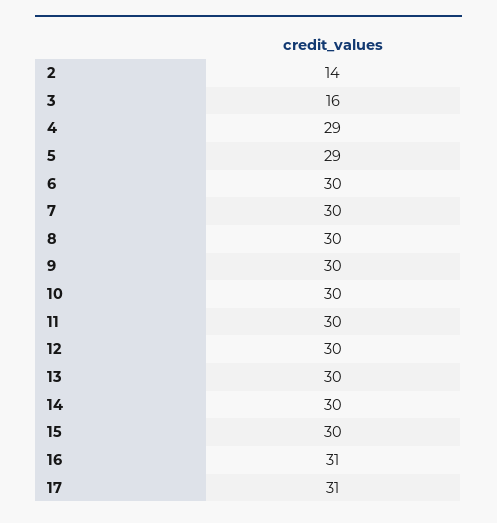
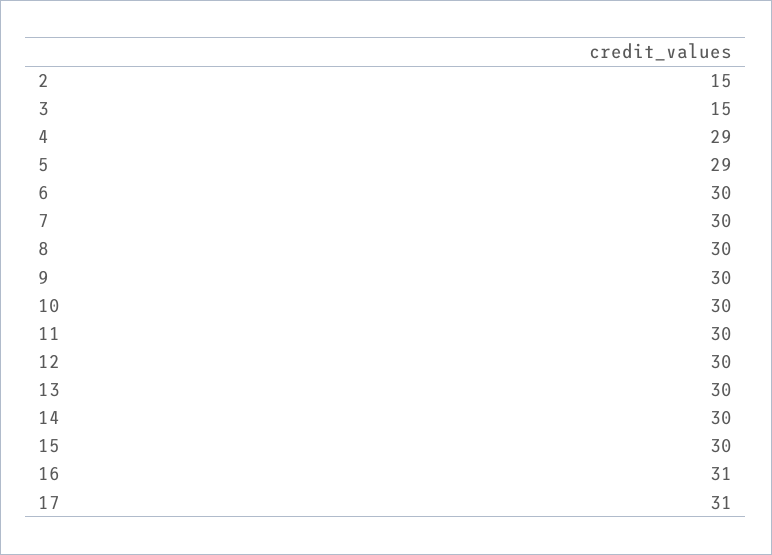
2: 14 -> 15
3: 16 -> 15

